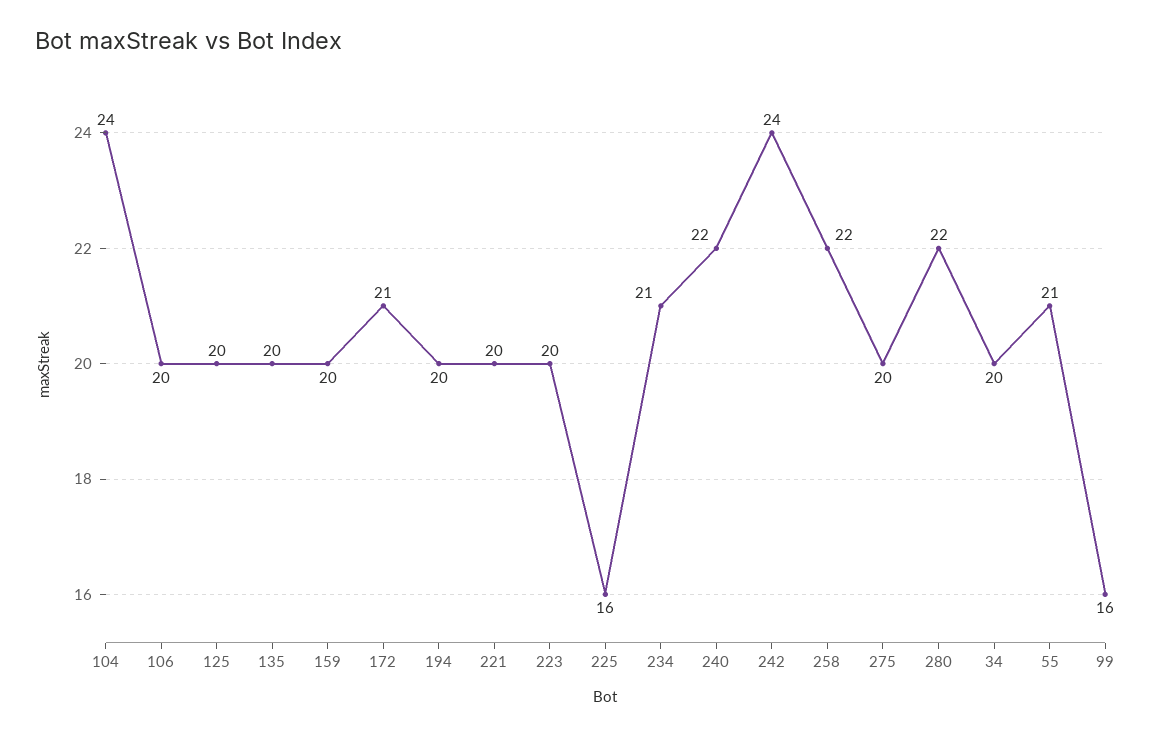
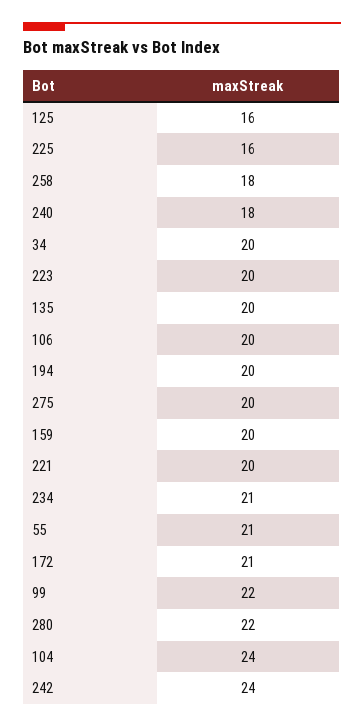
125: 20 -> 16
240: 22 -> 18
258: 22 -> 18
99: 16 -> 22

